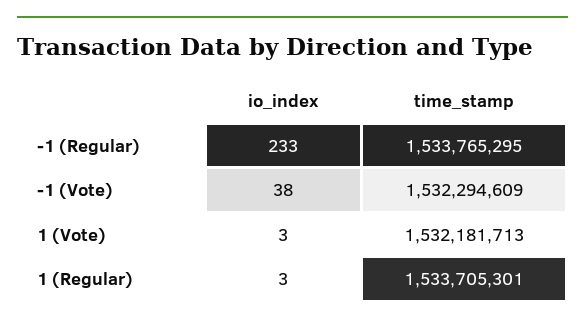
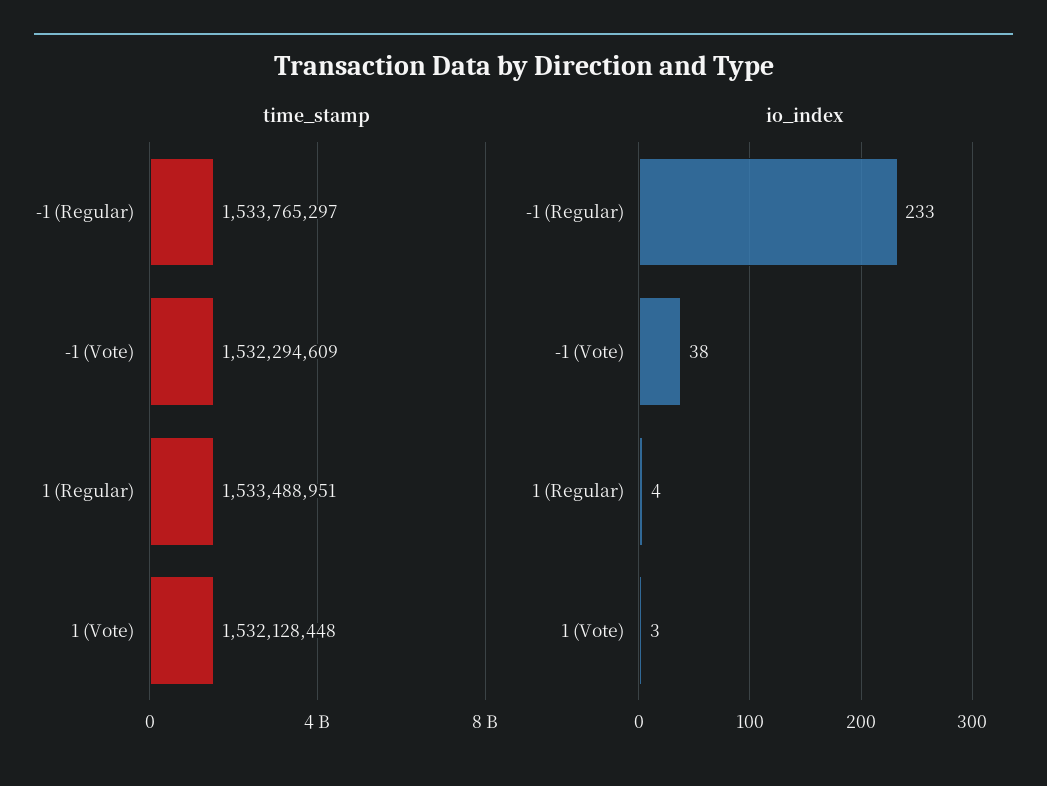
time_stamp, -1 (Regular): 1533765295 -> 1533765297
time_stamp, 1 (Vote): 1532181713 -> 1532128448
io_index, 1 (Regular): 3 -> 4
time_stamp, 1 (Regular): 1533705301 -> 1533488951

